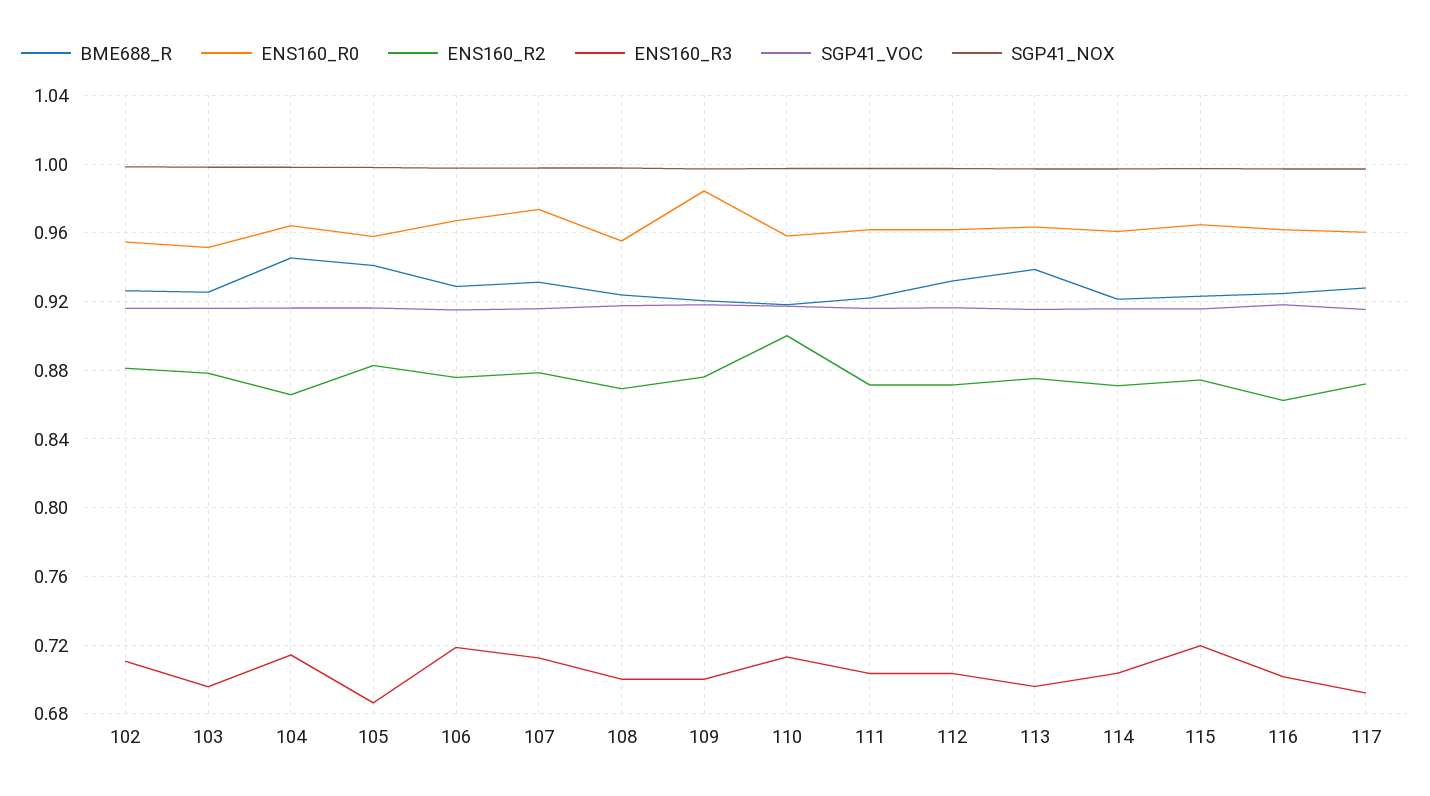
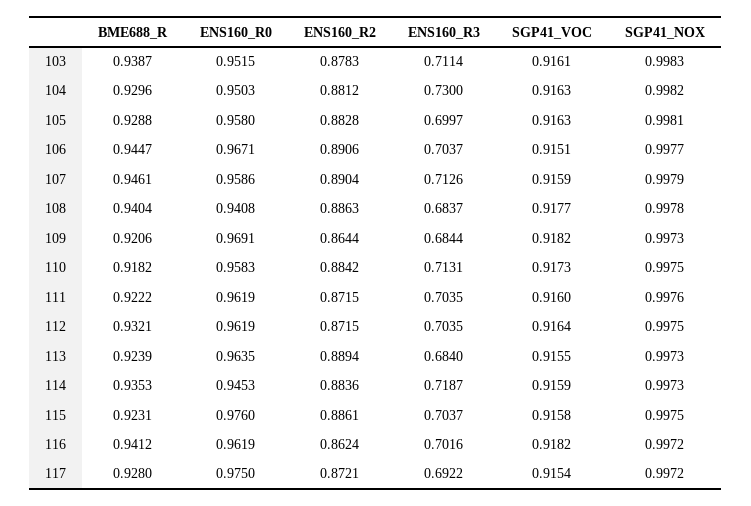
BME688_R, 102: 0.925 -> none
ENS160_R0, 102: 0.955 -> none
ENS160_R2, 102: 0.88 -> none
ENS160_R3, 102: 0.71 -> none
SGP41_VOC, 102: 0.915 -> none
SGP41_NOX, 102: 1 -> none
BME688_R, 103: 0.925 -> 0.9387
ENS160_R3, 103: 0.695 -> 0.7114
BME688_R, 104: 0.945 -> 0.9296
ENS160_R0, 104: 0.965 -> 0.9503
ENS160_R2, 104: 0.865 -> 0.8812
ENS160_R3, 104: 0.715 -> 0.73
BME688_R, 105: 0.94 -> 0.9288
ENS160_R3, 105: 0.685 -> 0.6997
BME688_R, 106: 0.93 -> 0.9447
ENS160_R2, 106: 0.875 -> 0.8906
ENS160_R3, 106: 0.72 -> 0.7037
BME688_R, 107: 0.93 -> 0.9461
ENS160_R0, 107: 0.975 -> 0.9586
ENS160_R2, 107: 0.88 -> 0.8904
BME688_R, 108: 0.925 -> 0.9404
ENS160_R0, 108: 0.955 -> 0.9408
ENS160_R2, 108: 0.87 -> 0.8863
ENS160_R3, 108: 0.7 -> 0.6837
ENS160_R0, 109: 0.985 -> 0.9691
ENS160_R2, 109: 0.875 -> 0.8644
ENS160_R3, 109: 0.7 -> 0.6844
ENS160_R2, 110: 0.9 -> 0.8842
BME688_R, 113: 0.94 -> 0.9239
ENS160_R2, 113: 0.875 -> 0.8894
ENS160_R3, 113: 0.695 -> 0.684
BME688_R, 114: 0.92 -> 0.9353
ENS160_R0, 114: 0.96 -> 0.9453
ENS160_R2, 114: 0.87 -> 0.8836
ENS160_R3, 114: 0.705 -> 0.7187
ENS160_R0, 115: 0.965 -> 0.976
ENS160_R2, 115: 0.875 -> 0.8861
ENS160_R3, 115: 0.72 -> 0.7037
BME688_R, 116: 0.925 -> 0.9412
ENS160_R0, 117: 0.96 -> 0.975

